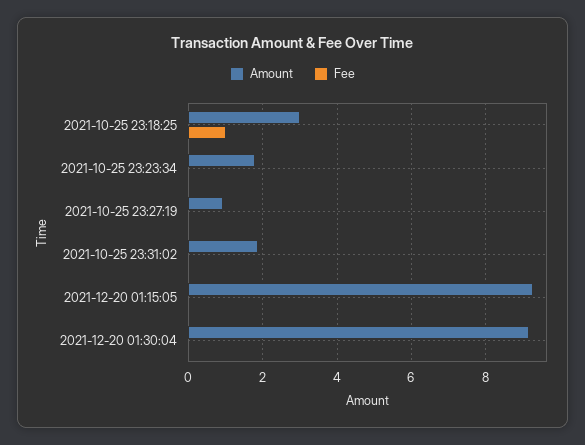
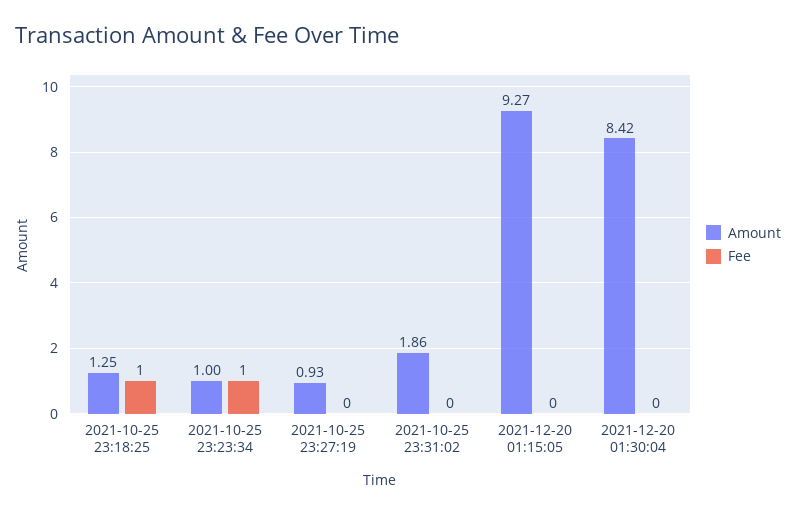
Amount, 2021-10-25 23:18:25: 3 -> 1.25
Amount, 2021-10-25 23:23:34: 1.8 -> 1
Fee, 2021-10-25 23:23:34: 0 -> 1
Amount, 2021-12-20 01:30:04: 9.2 -> 8.42

